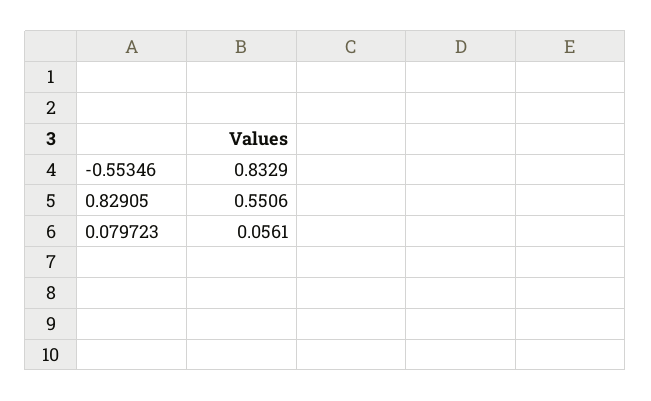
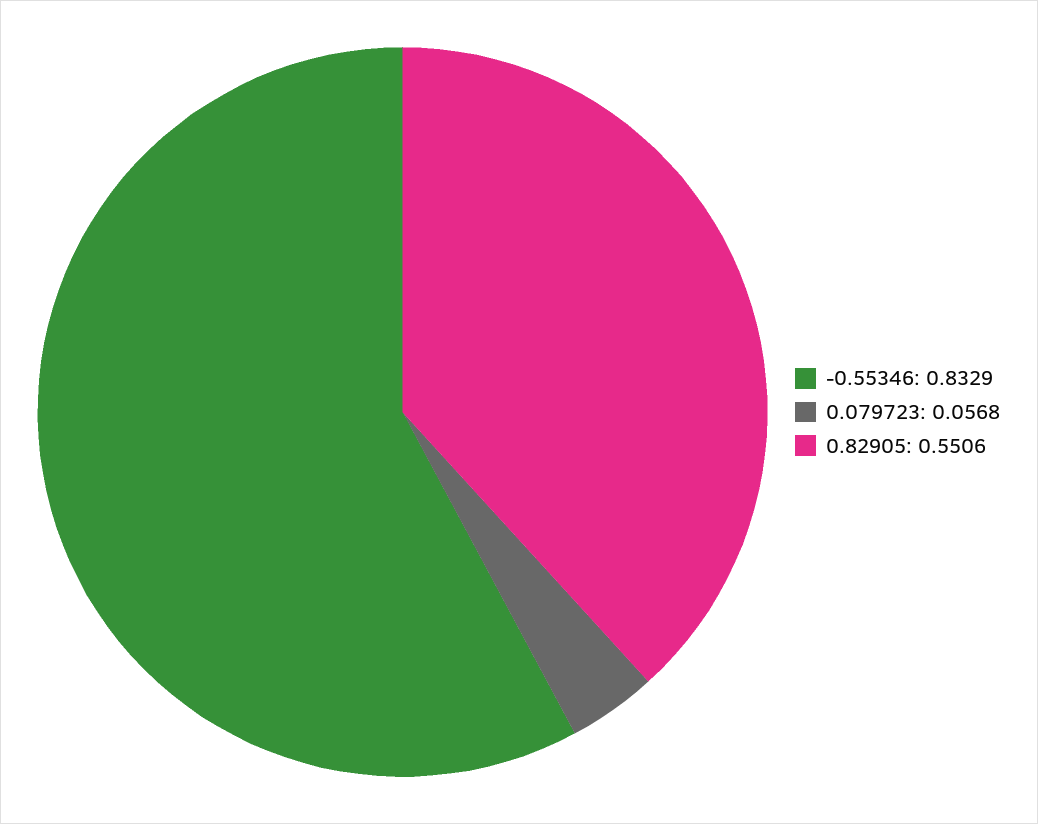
0.079723: 0.0561 -> 0.0568

